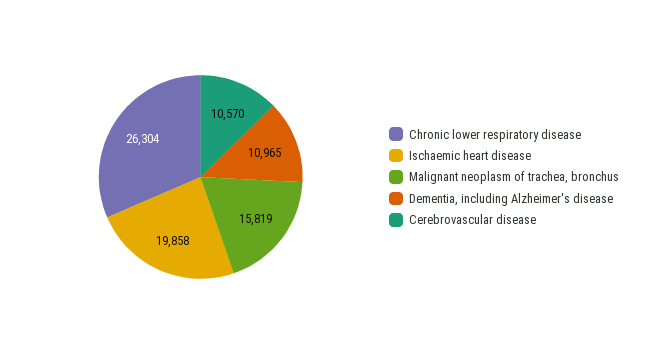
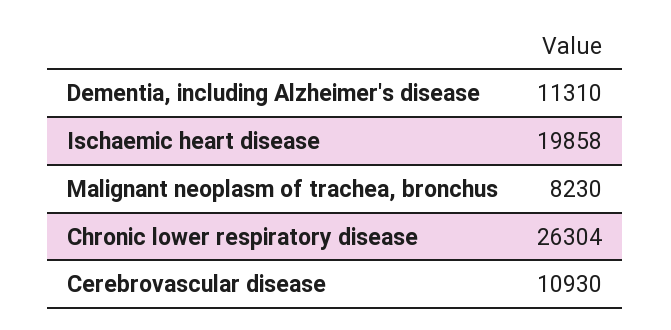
Malignant neoplasm of trachea, bronchus: 15819 -> 8230
Dementia, including Alzheimer's disease: 10965 -> 11310
Cerebrovascular disease: 10570 -> 10930

